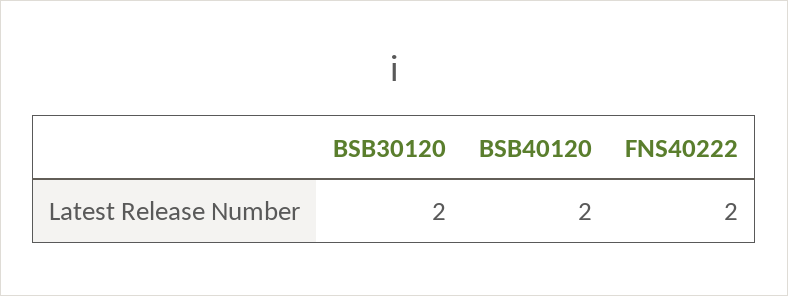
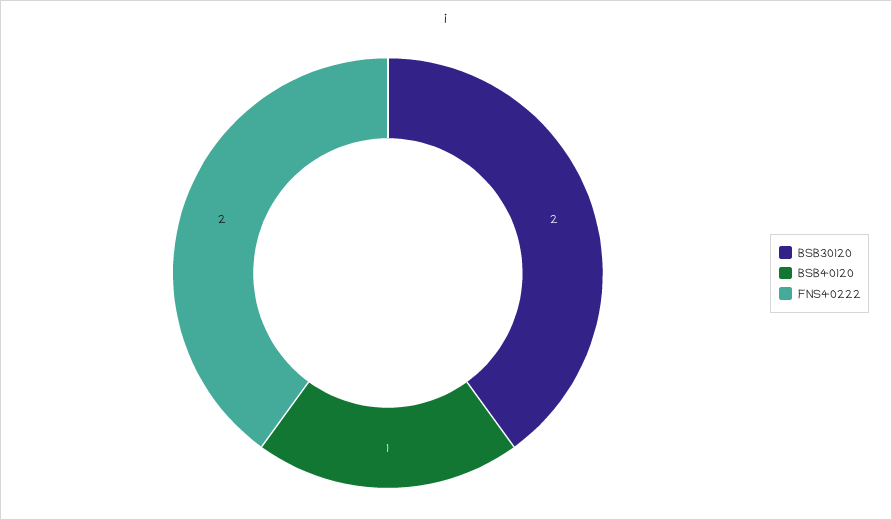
BSB40120: 2 -> 1

